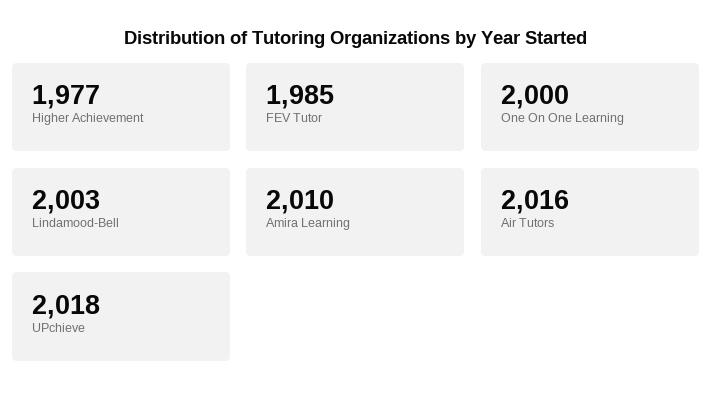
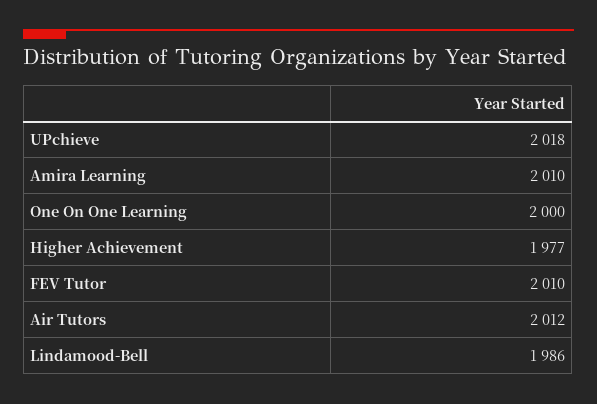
FEV Tutor: 1985 -> 2010
Lindamood-Bell: 2003 -> 1986
Air Tutors: 2016 -> 2012

